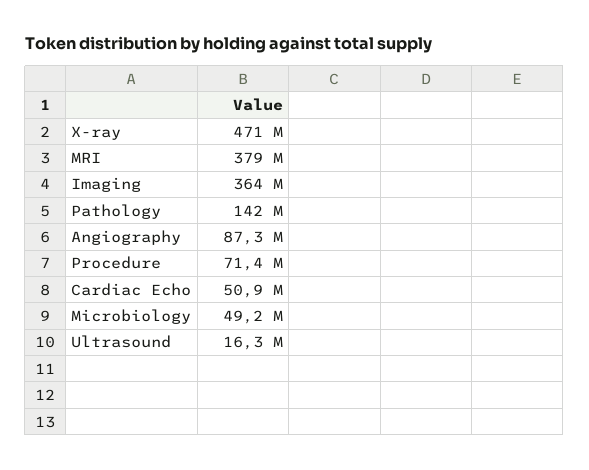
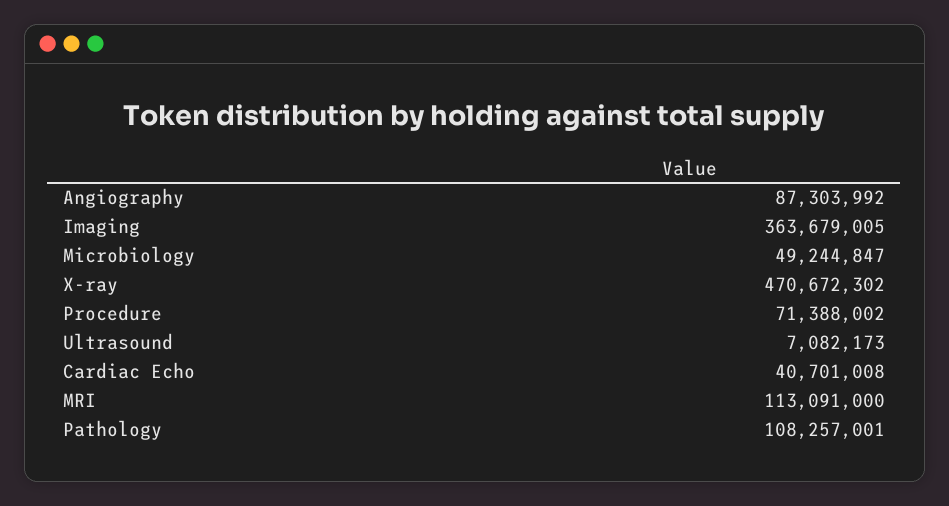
MRI: 379000000 -> 113091000
Pathology: 142000000 -> 108257001
Cardiac Echo: 50900000 -> 40701008
Ultrasound: 16300000 -> 7082173

